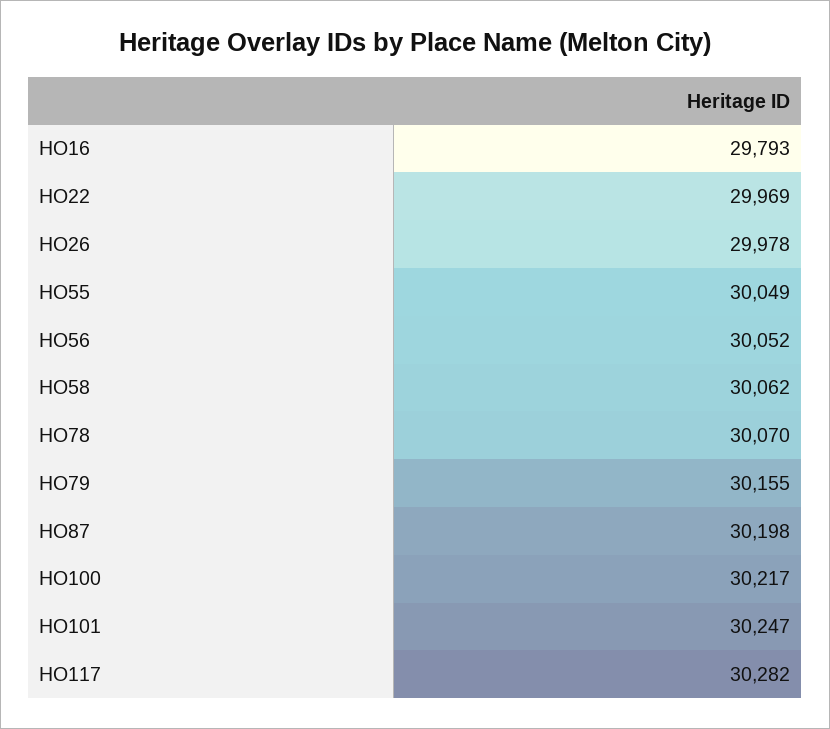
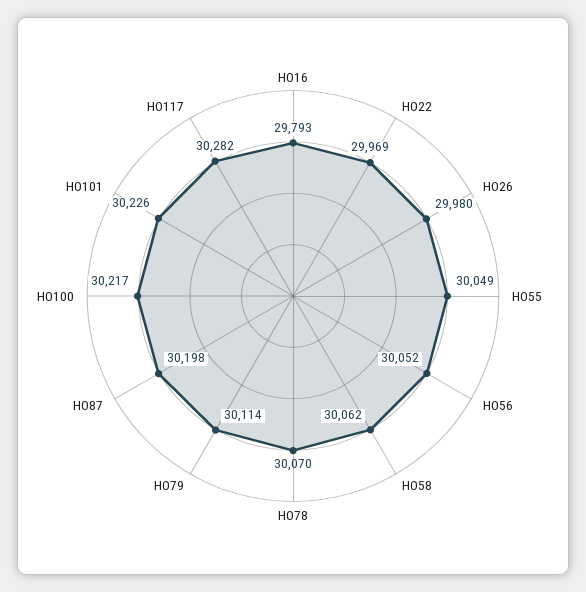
HO26: 29978 -> 29980
HO79: 30155 -> 30114
HO101: 30247 -> 30226

